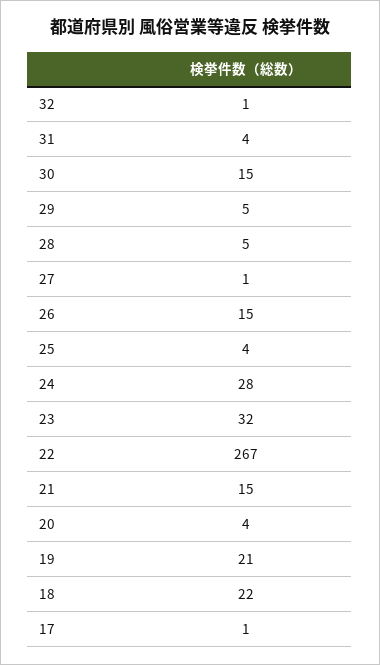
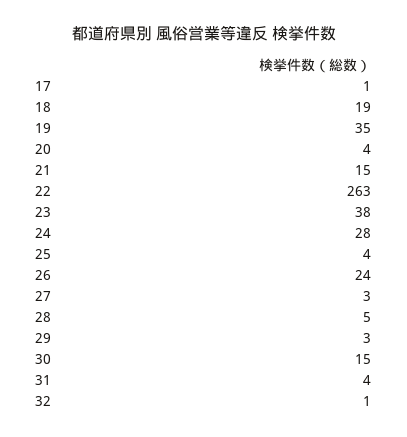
29: 5 -> 3
27: 1 -> 3
26: 15 -> 24
23: 32 -> 38
22: 267 -> 263
19: 21 -> 35
18: 22 -> 19

